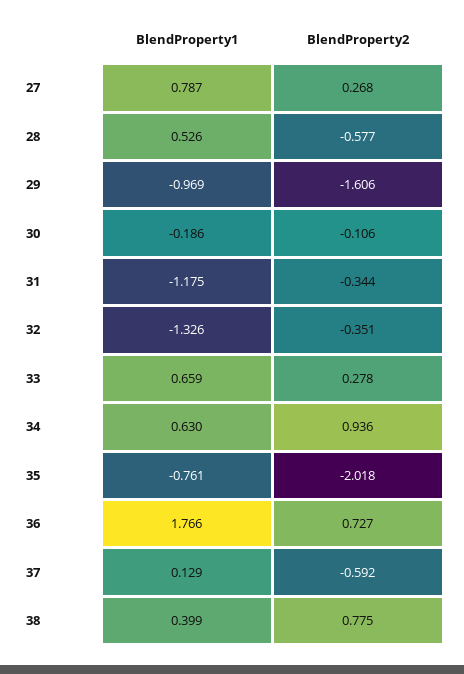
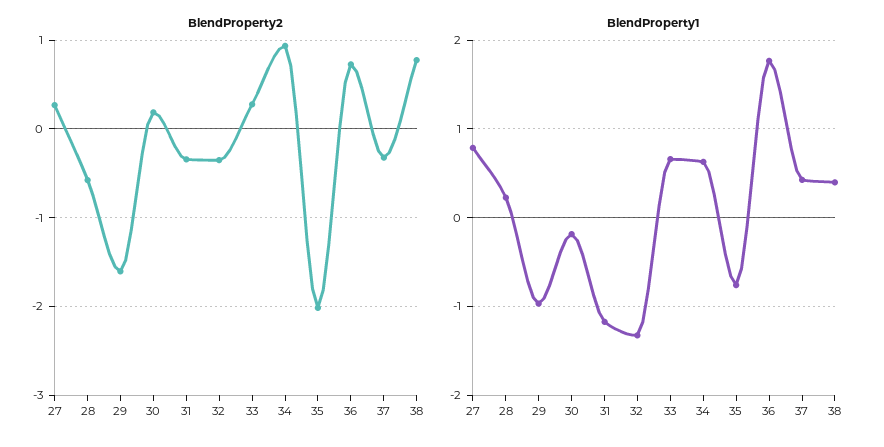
BlendProperty1, 28: 0.526 -> 0.2
BlendProperty2, 30: -0.106 -> 0.2
BlendProperty1, 37: 0.129 -> 0.4
BlendProperty2, 37: -0.592 -> -0.3

